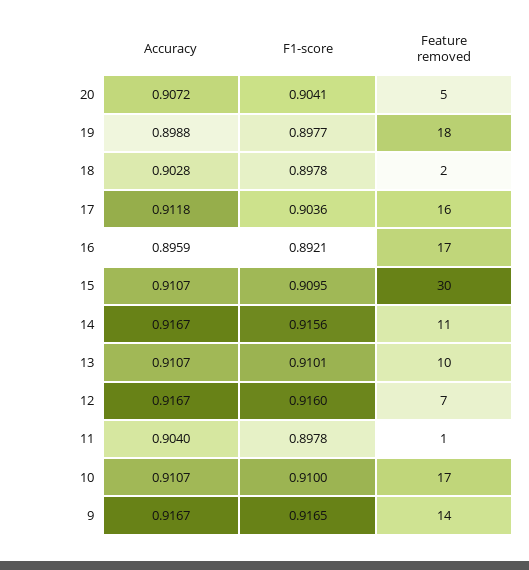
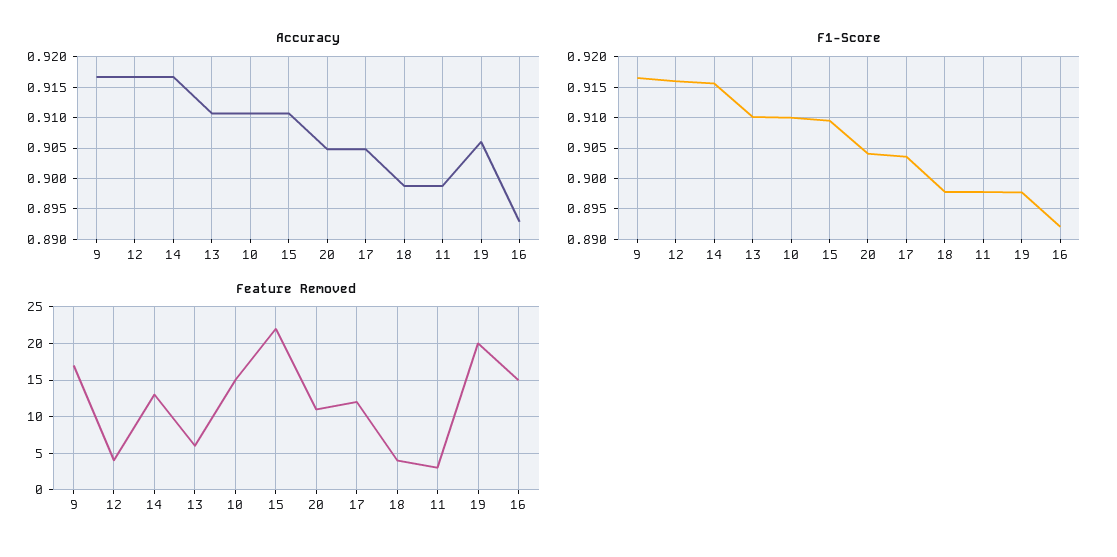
Accuracy, 20: 0.9072 -> 0.905
Feature removed, 20: 5 -> 11
Accuracy, 19: 0.8988 -> 0.906
Feature removed, 19: 18 -> 20
Accuracy, 18: 0.9028 -> 0.899
Feature removed, 18: 2 -> 4
Accuracy, 17: 0.9118 -> 0.905
Feature removed, 17: 16 -> 12
Accuracy, 16: 0.8959 -> 0.893
Feature removed, 16: 17 -> 15
Feature removed, 15: 30 -> 22
Feature removed, 14: 11 -> 13
Feature removed, 13: 10 -> 6
Feature removed, 12: 7 -> 4
Accuracy, 11: 0.904 -> 0.899
Feature removed, 11: 1 -> 3
Feature removed, 10: 17 -> 15
Feature removed, 9: 14 -> 17

